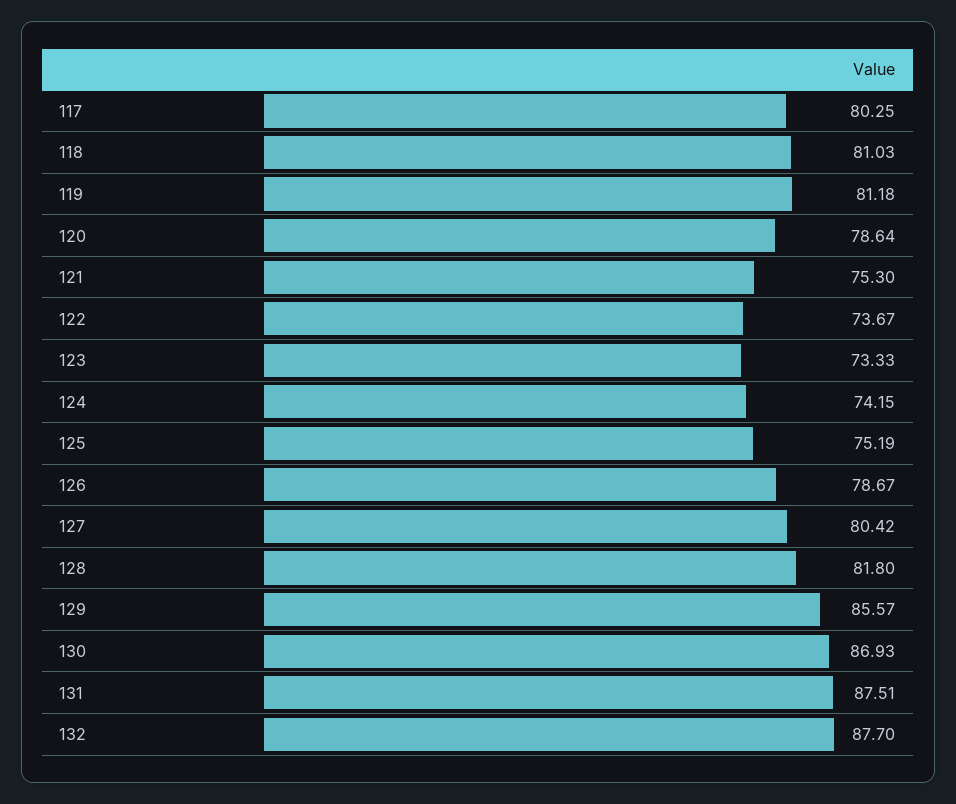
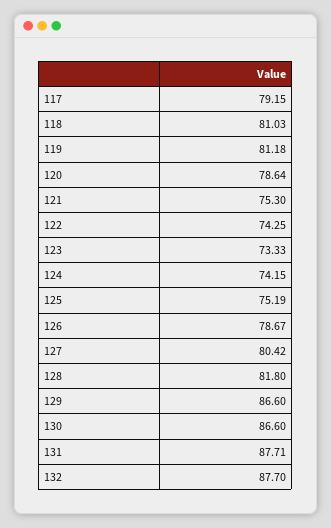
117: 80.25 -> 79.15
122: 73.67 -> 74.25
129: 85.57 -> 86.6
130: 86.93 -> 86.6
131: 87.51 -> 87.71

